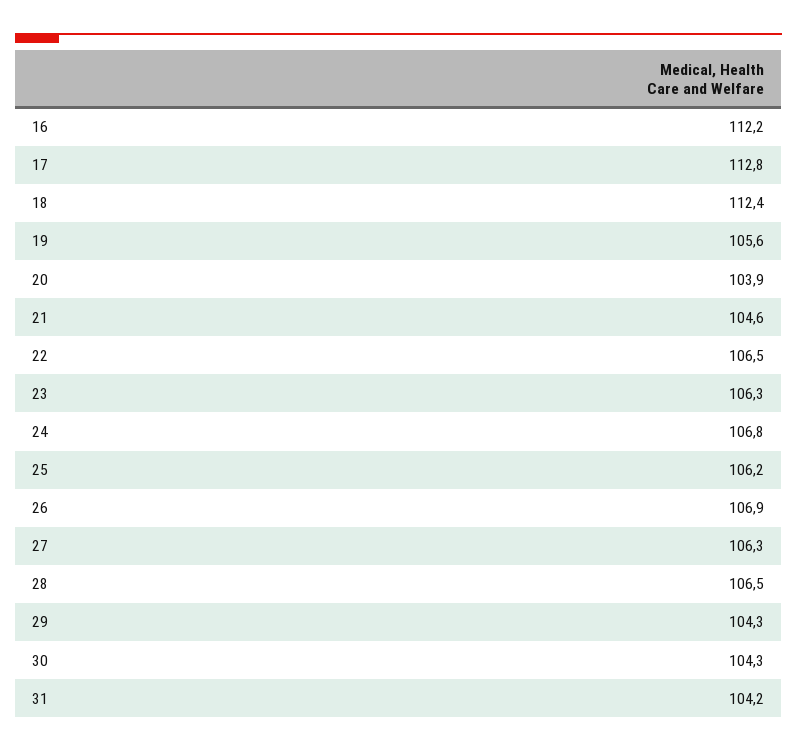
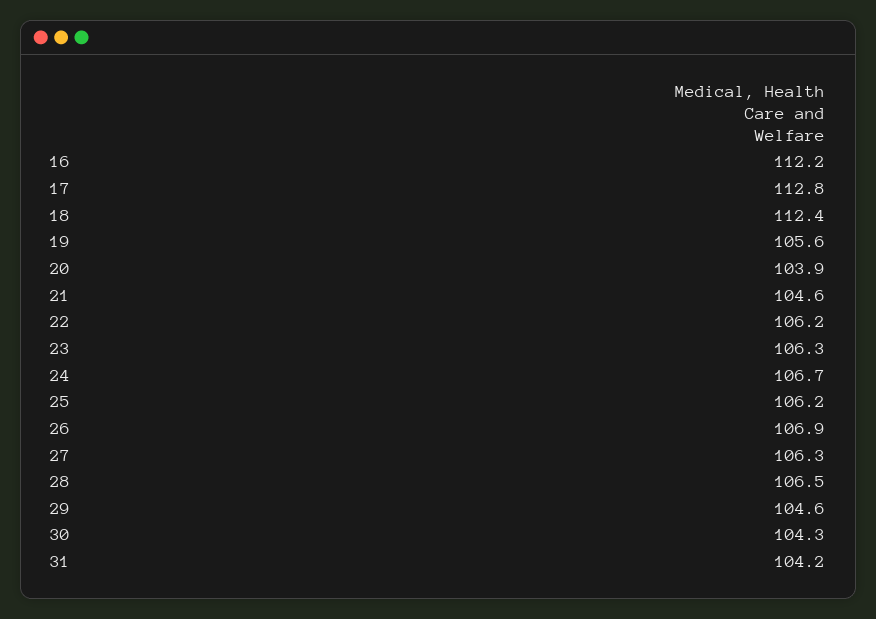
22: 106.5 -> 106.2
24: 106.8 -> 106.7
29: 104.3 -> 104.6

